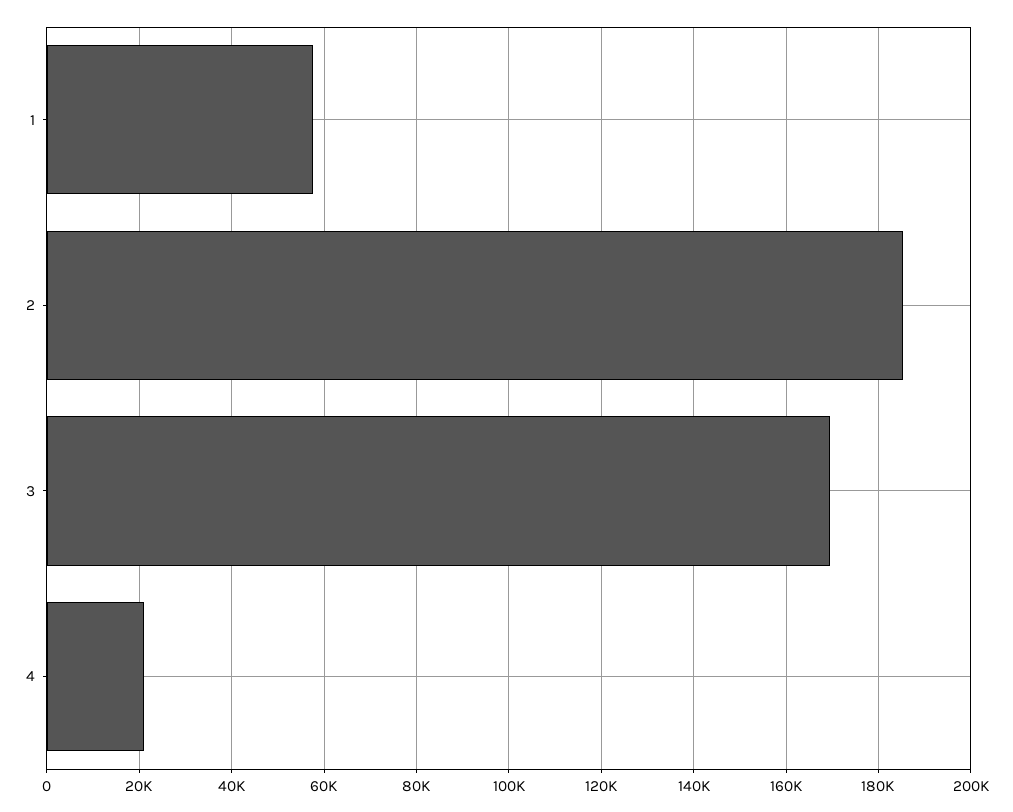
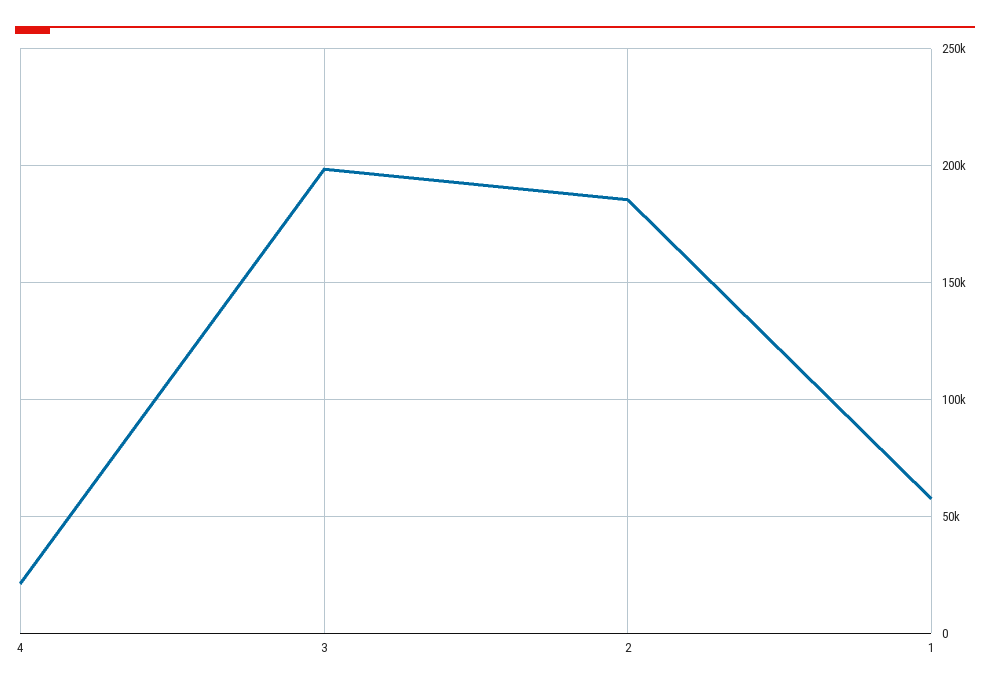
3: 170000 -> 200000

